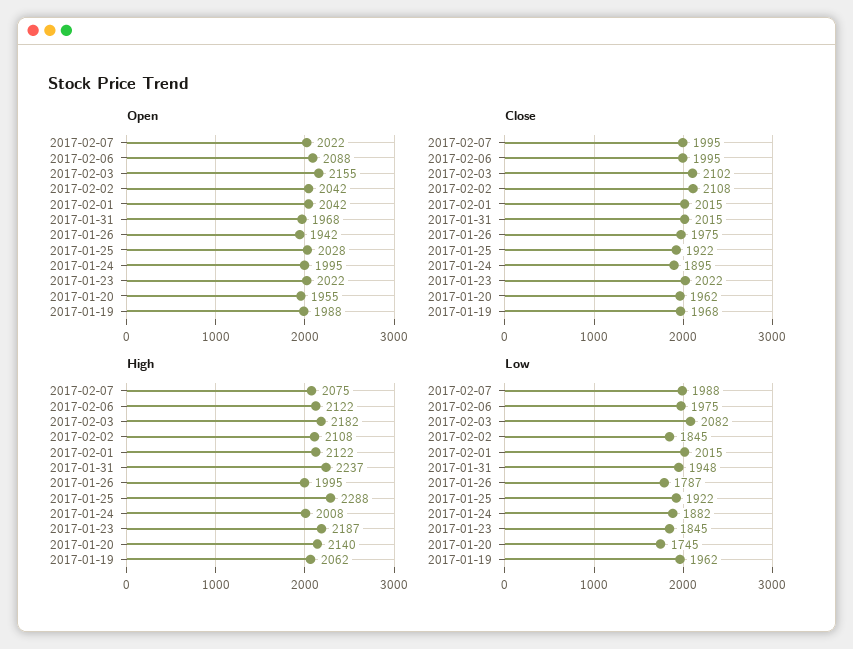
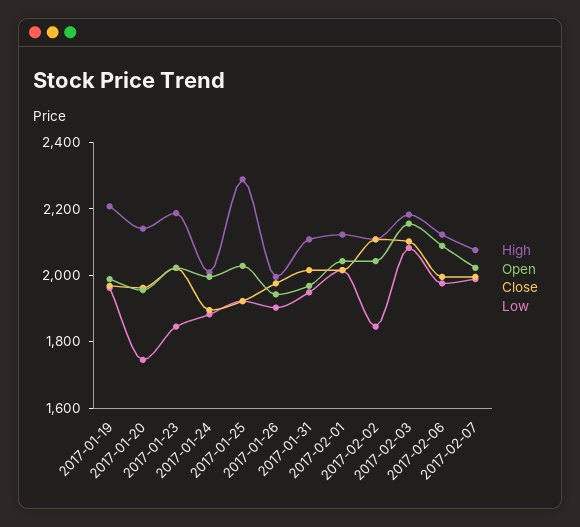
High, 2017-01-31: 2237 -> 2100
High, 2017-01-19: 2062 -> 2200
Low, 2017-01-26: 1787 -> 1900

